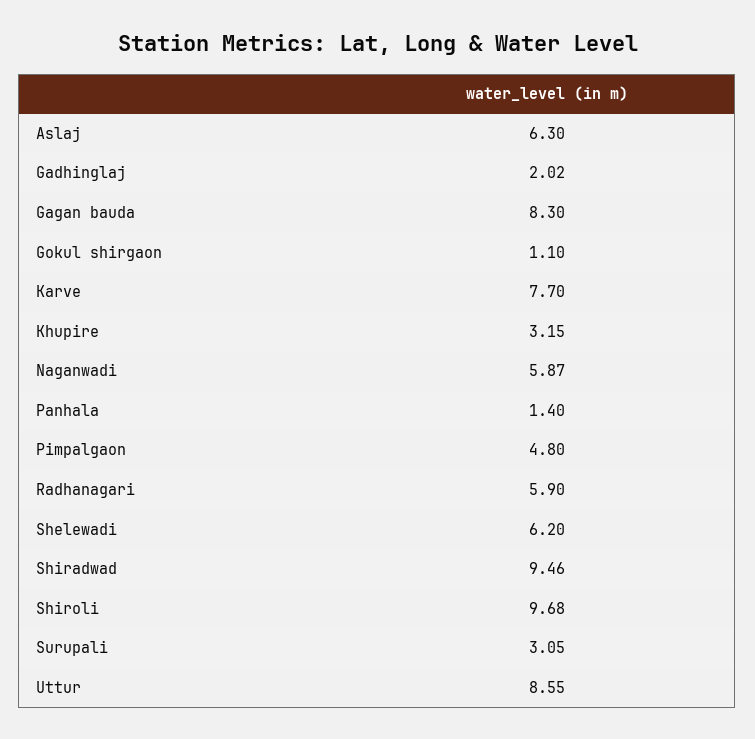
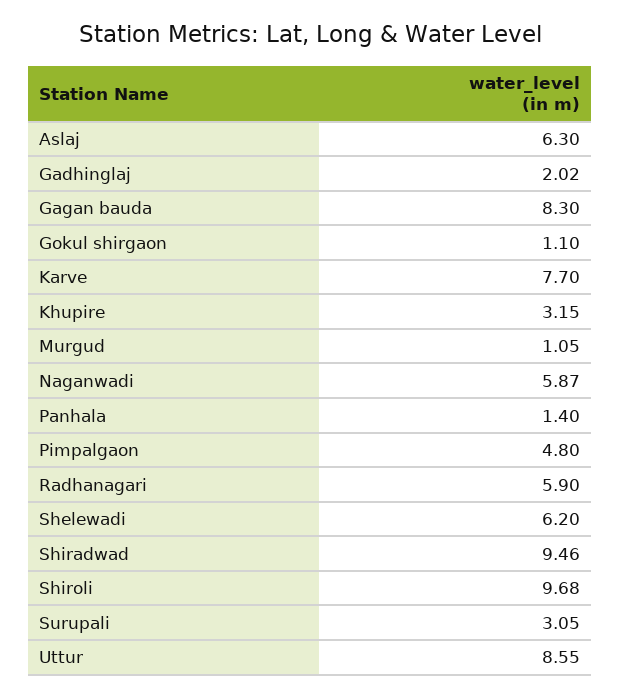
Murgud: none -> 1.05

